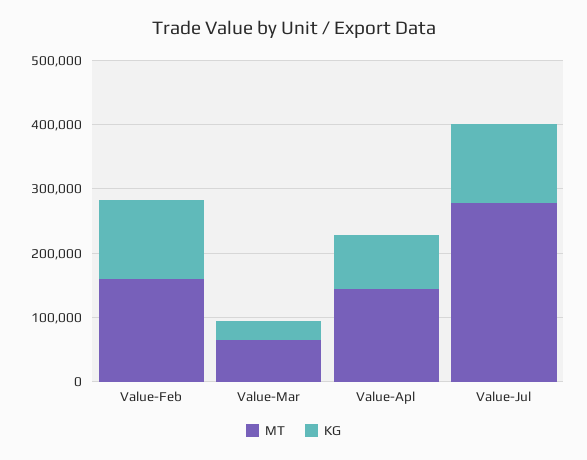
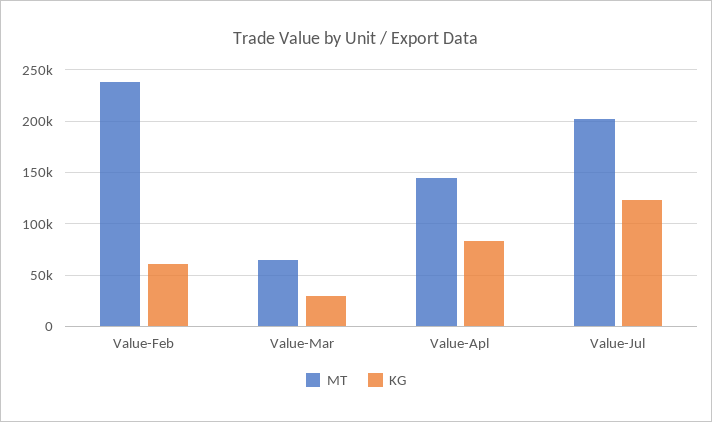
MT, Value-Feb: 160000 -> 240000
KG, Value-Feb: 120000 -> 60000
MT, Value-Jul: 280000 -> 200000

